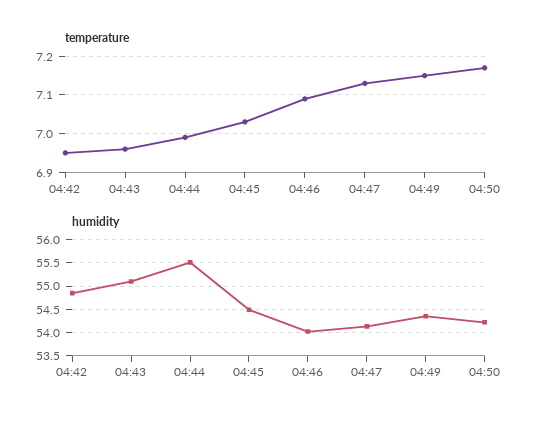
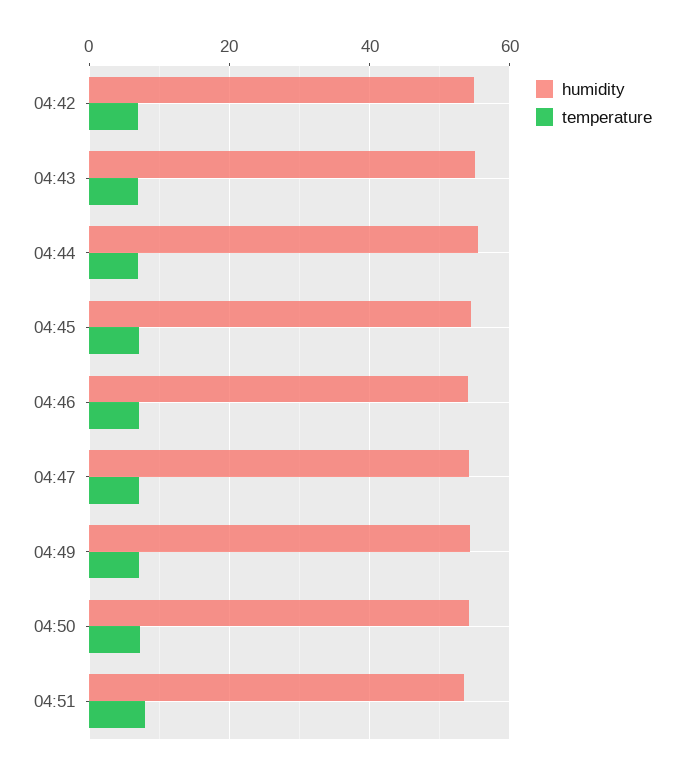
humidity, 04:51: none -> 54
temperature, 04:51: none -> 8

